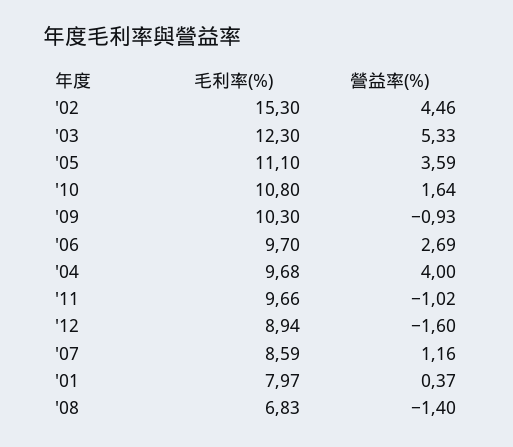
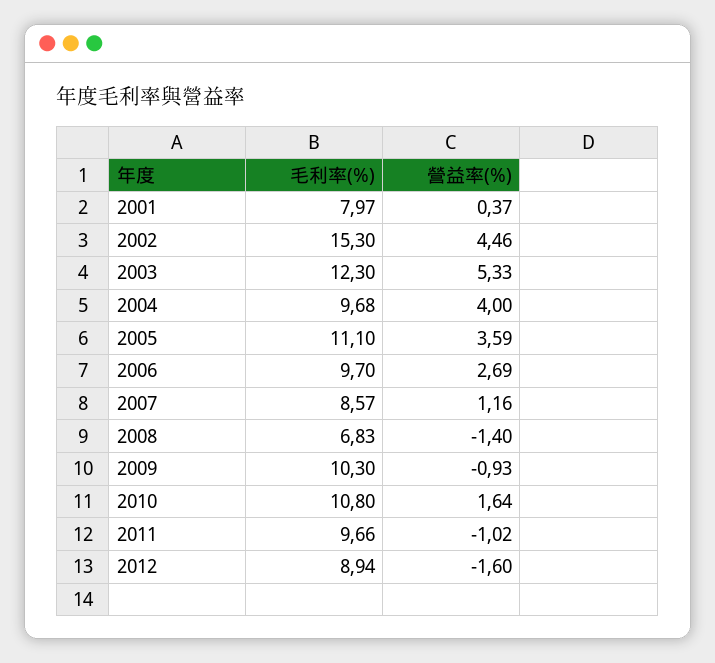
毛利率(%), '07: 8.59 -> 8.57

